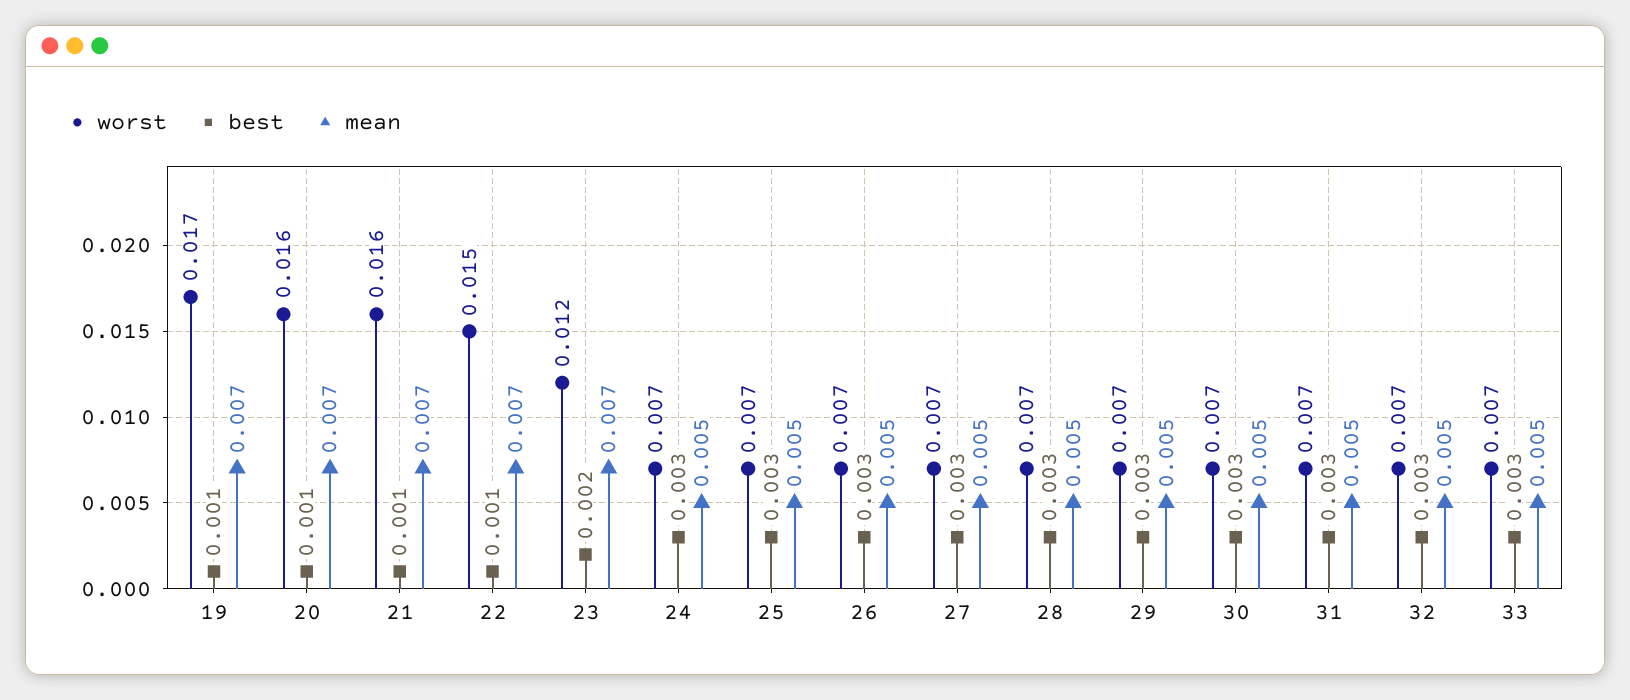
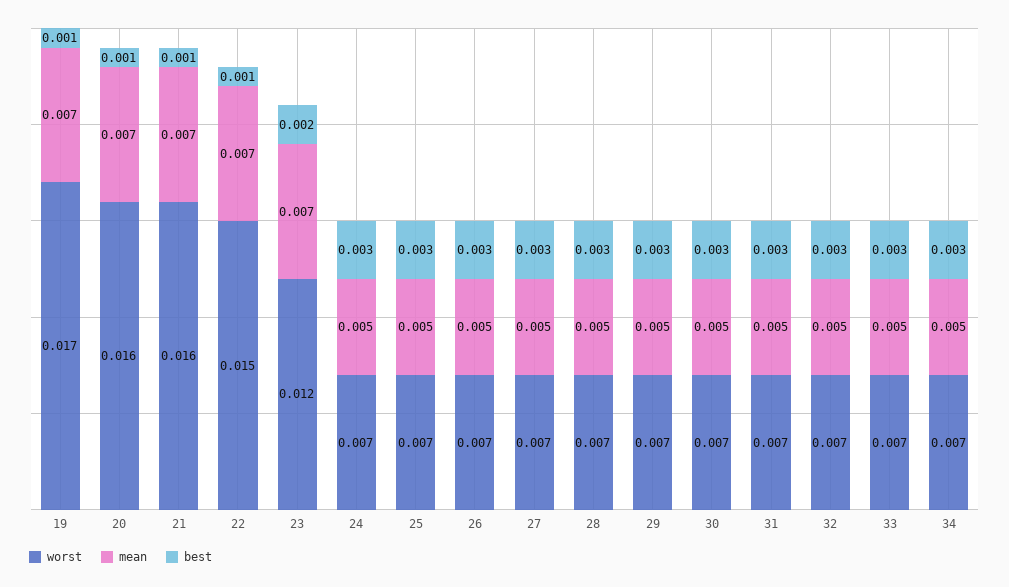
worst, 34: none -> 0.007
mean, 34: none -> 0.005
best, 34: none -> 0.003

